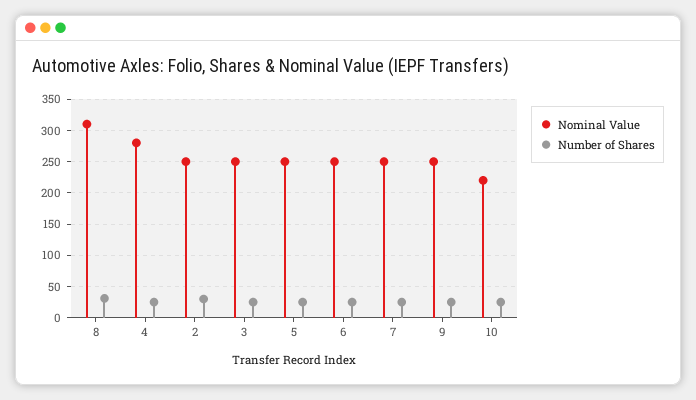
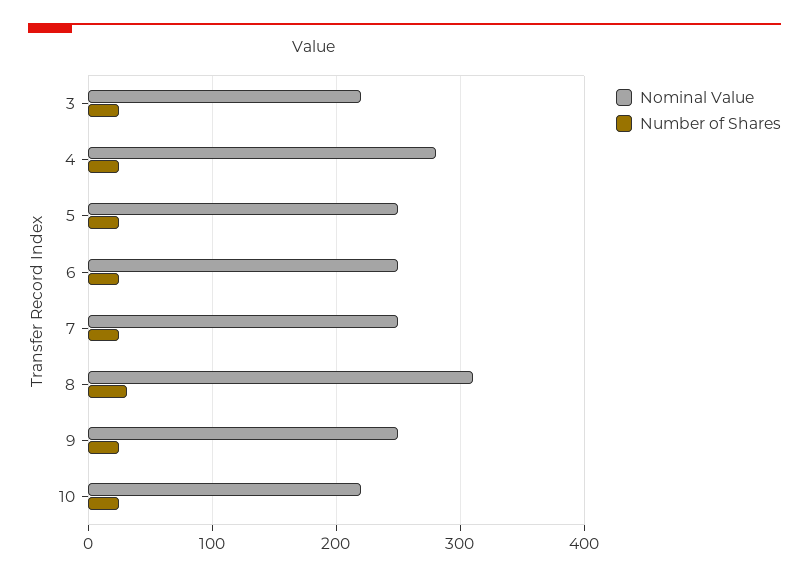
Nominal Value, 2: 250 -> none
Number of Shares, 2: 30 -> none
Nominal Value, 3: 250 -> 220

